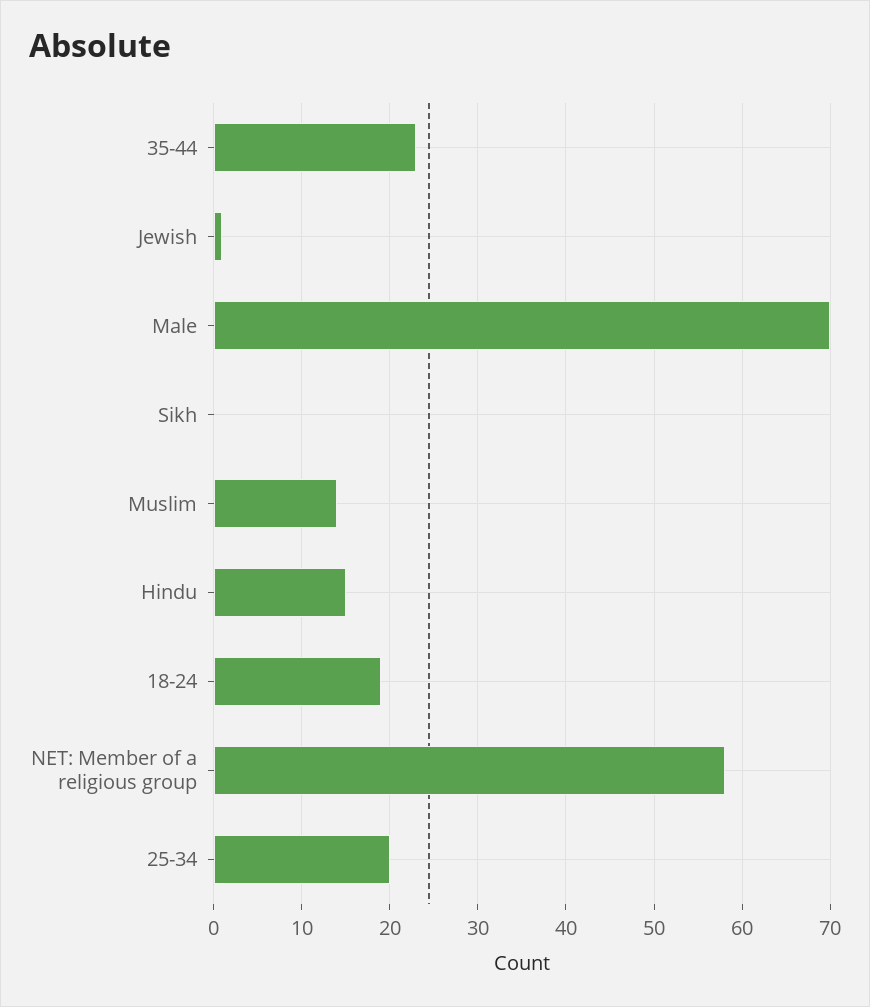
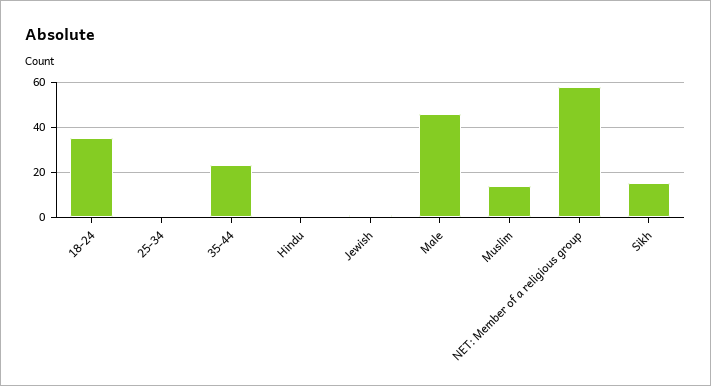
Male: 70 -> 45
Sikh: 0 -> 15
Hindu: 15 -> 0
18-24: 19 -> 35
25-34: 20 -> 0

